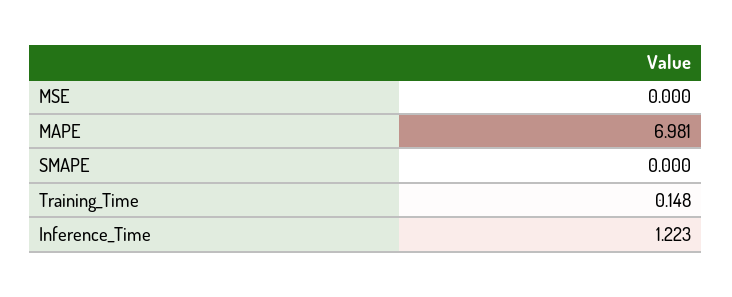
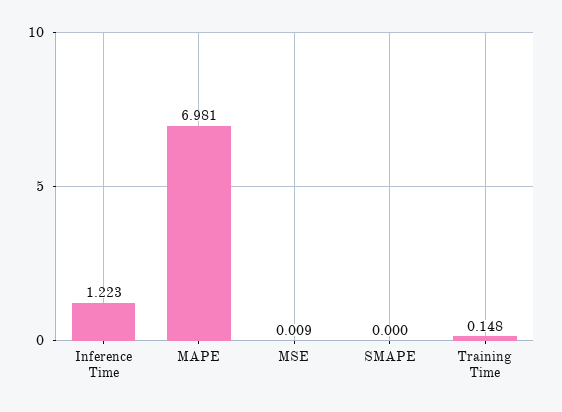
MSE: 0 -> 0.009

